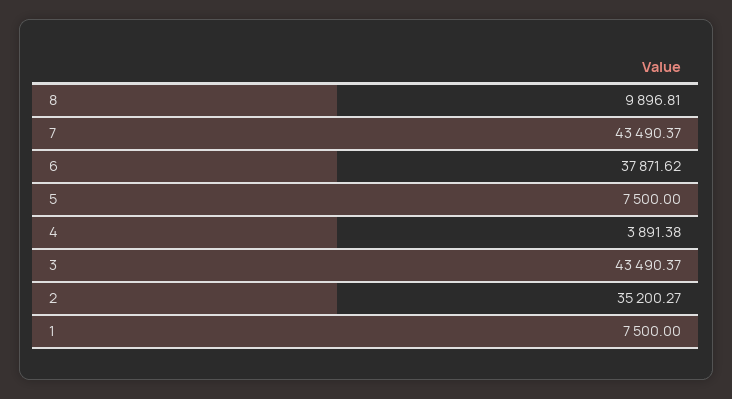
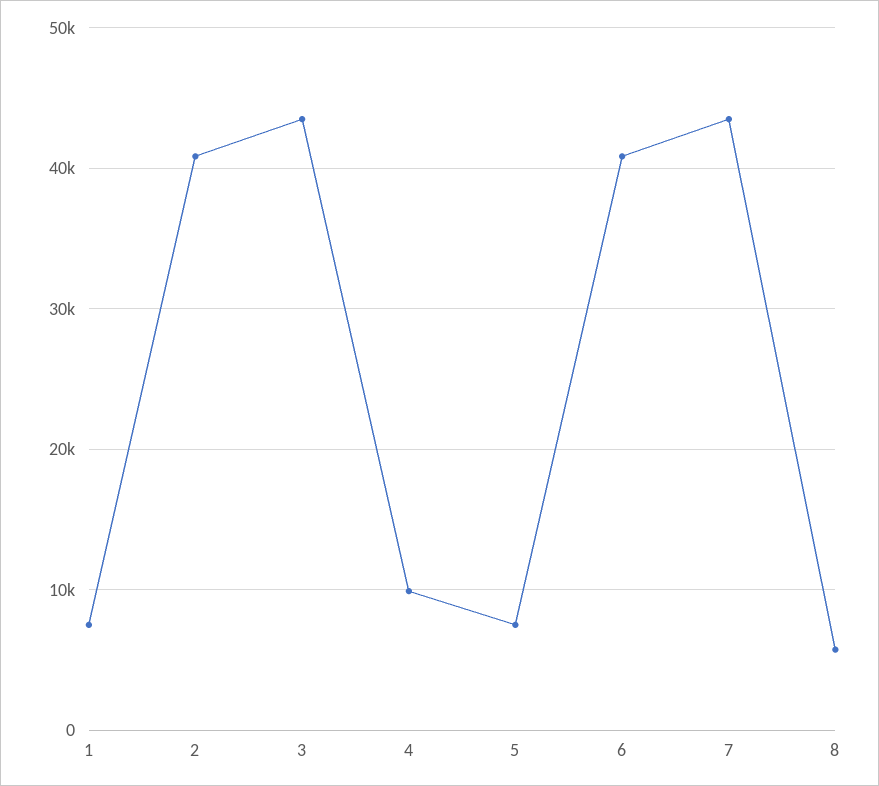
8: 9896.81 -> 6000
6: 37871.62 -> 41000
4: 3891.38 -> 10000
2: 35200.27 -> 41000

